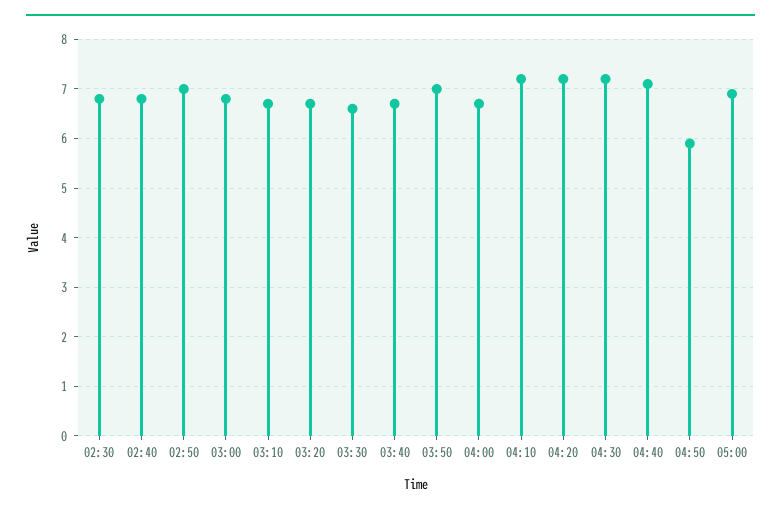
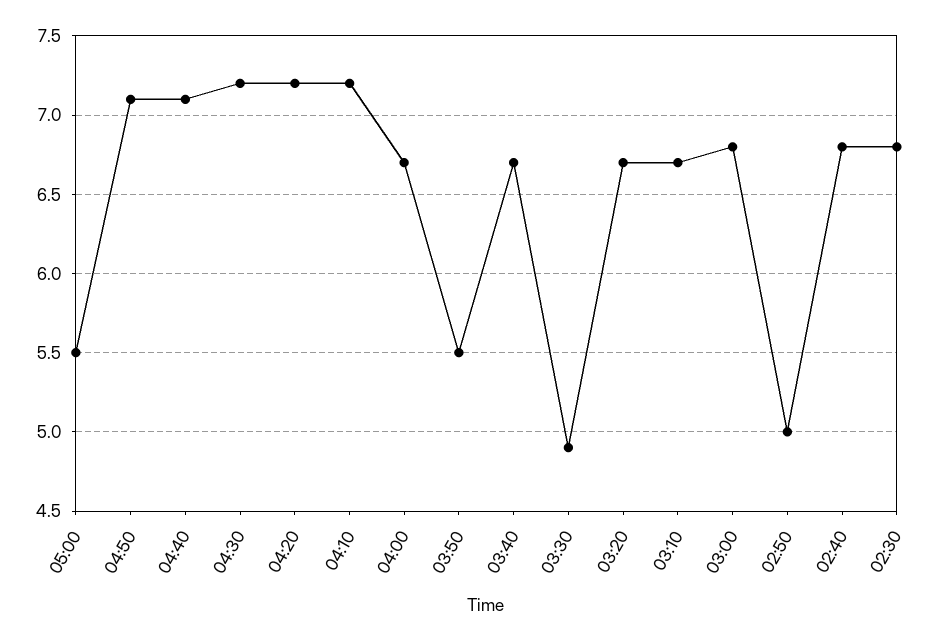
02:50: 7 -> 5
03:30: 6.5 -> 4.9
03:50: 7 -> 5.5
04:50: 6 -> 7.1
05:00: 7 -> 5.5

